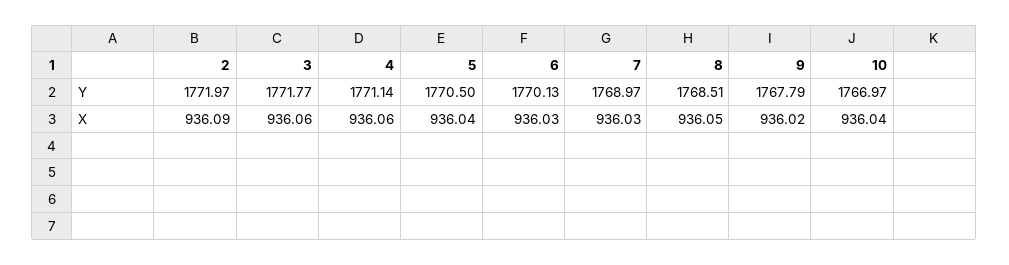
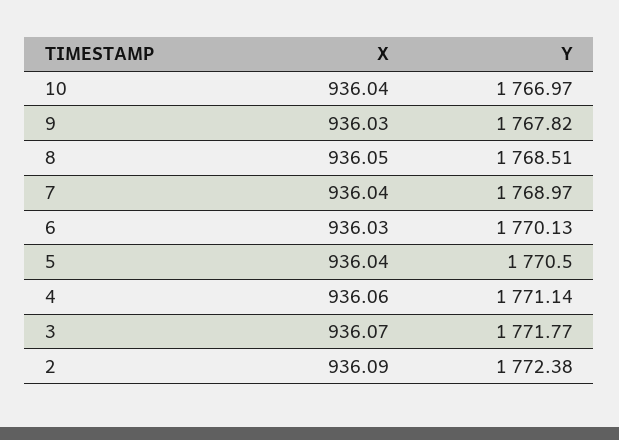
2, Y: 1771.97 -> 1772.38
9, Y: 1767.79 -> 1767.82
3, X: 936.06 -> 936.07
7, X: 936.03 -> 936.04
9, X: 936.02 -> 936.03

